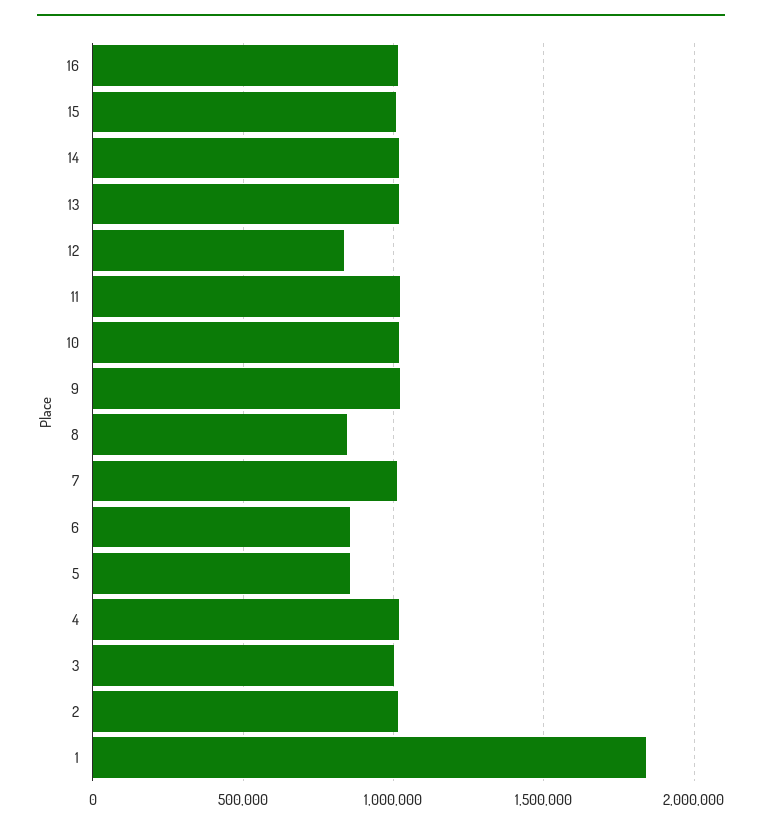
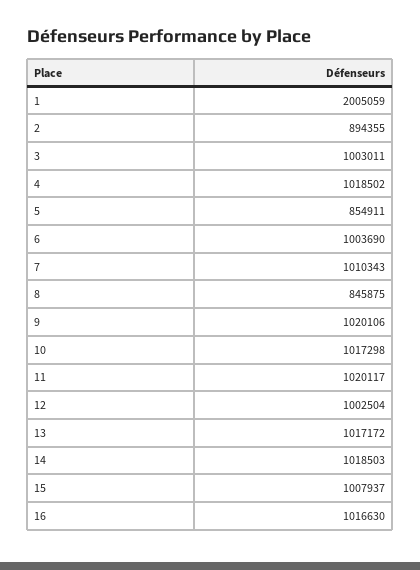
12: 850000 -> 1002504
6: 850000 -> 1003690
2: 1000000 -> 894355
1: 1850000 -> 2005059

